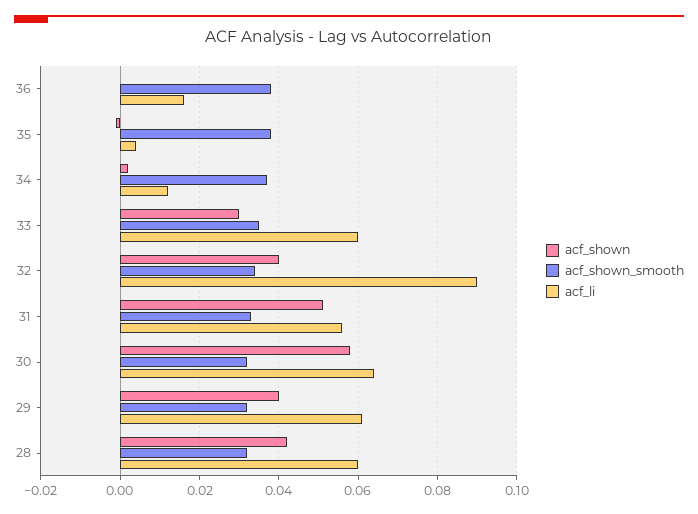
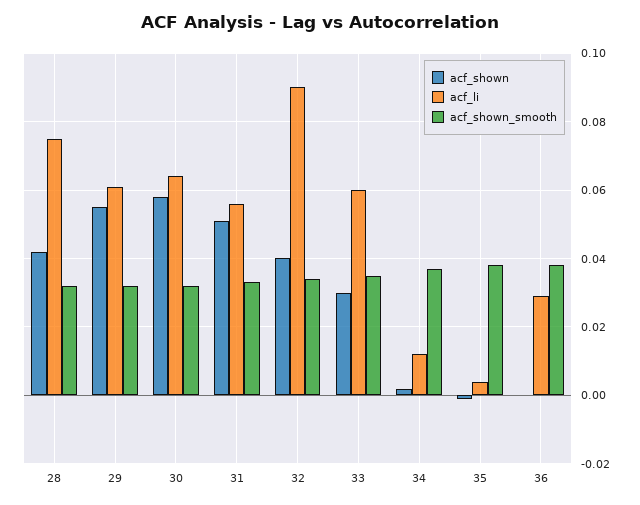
acf_li, 36: 0.015 -> 0.03
acf_shown, 29: 0.04 -> 0.055
acf_li, 28: 0.06 -> 0.075

